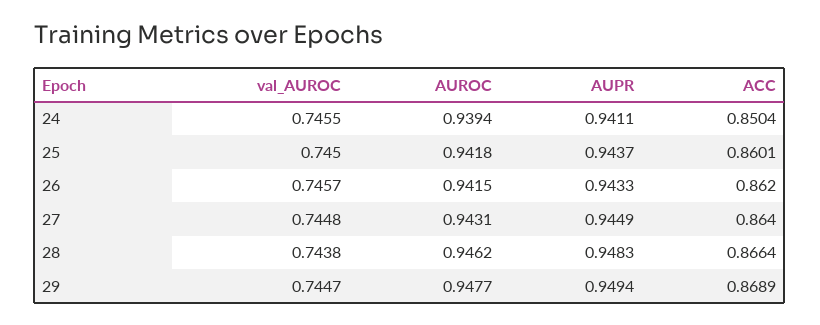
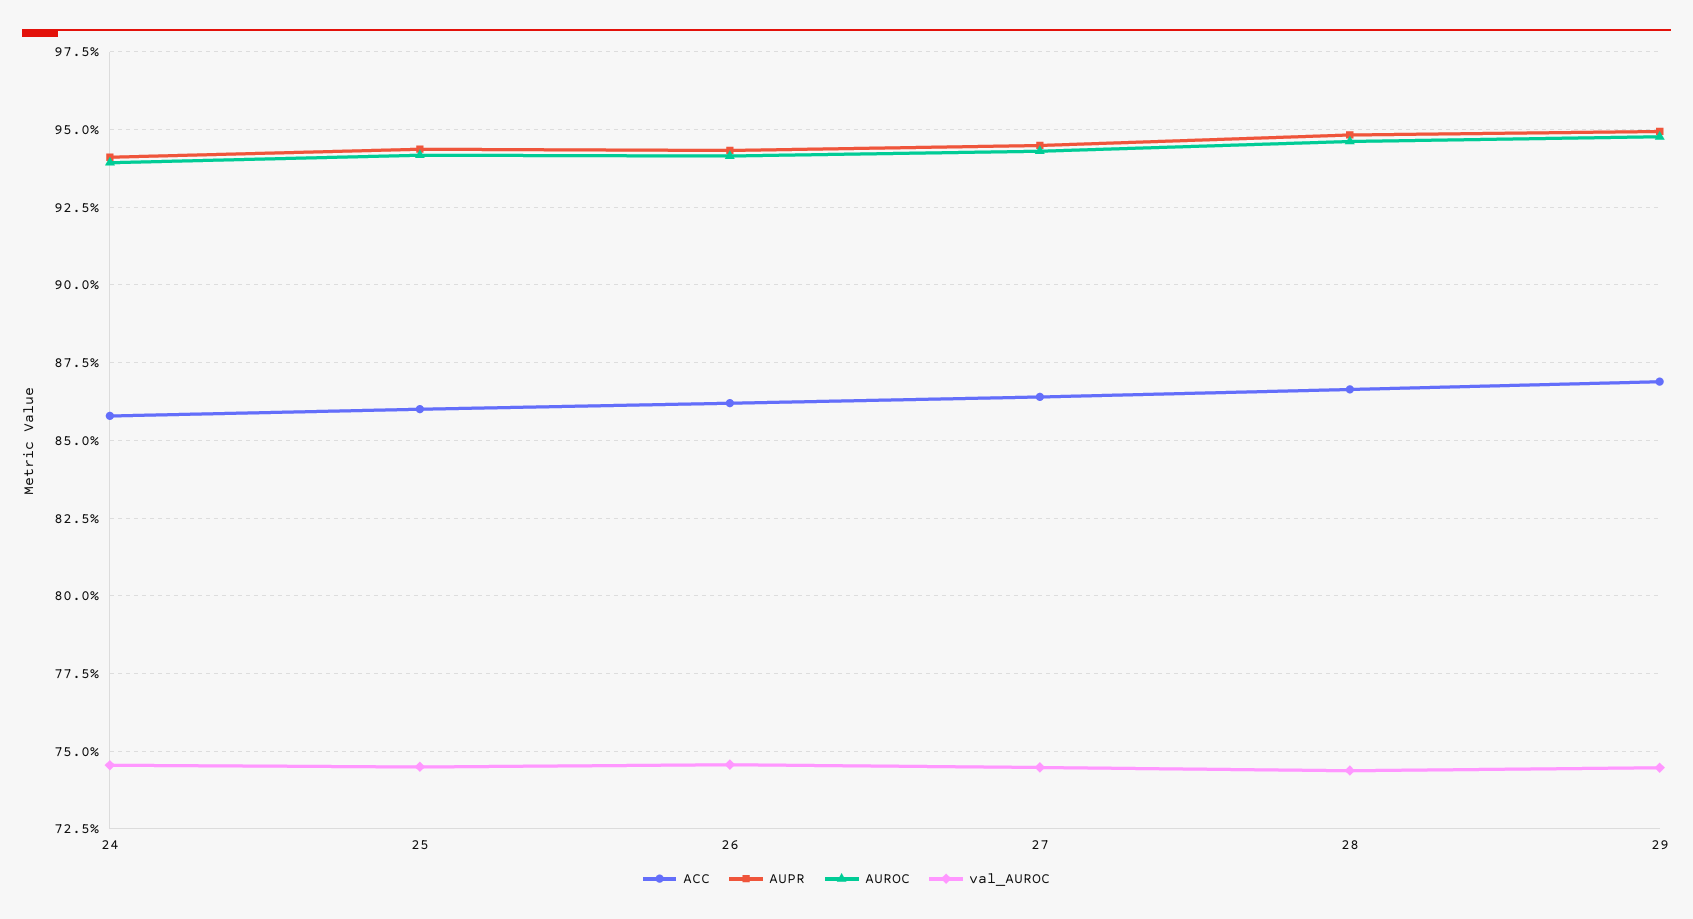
ACC, 24: 0.8504 -> 0.8575

